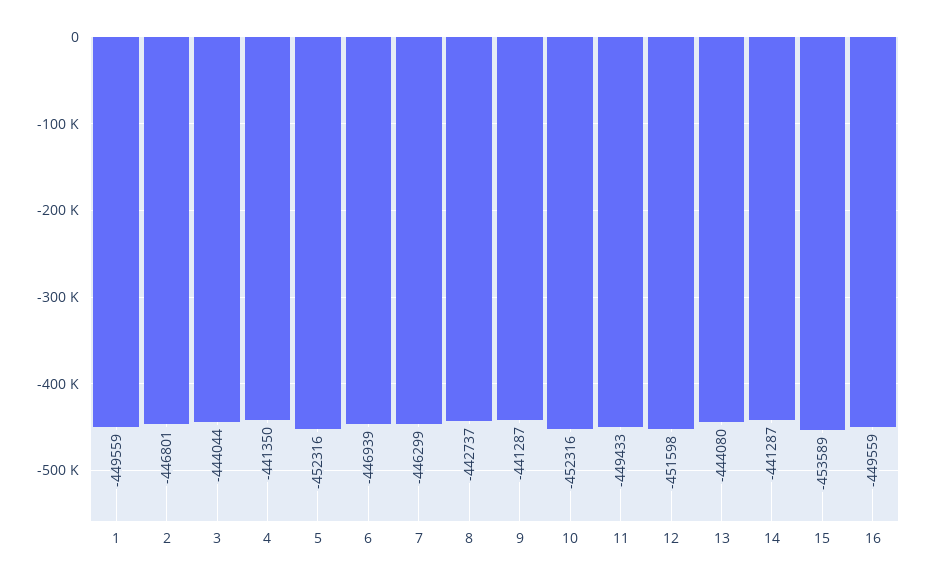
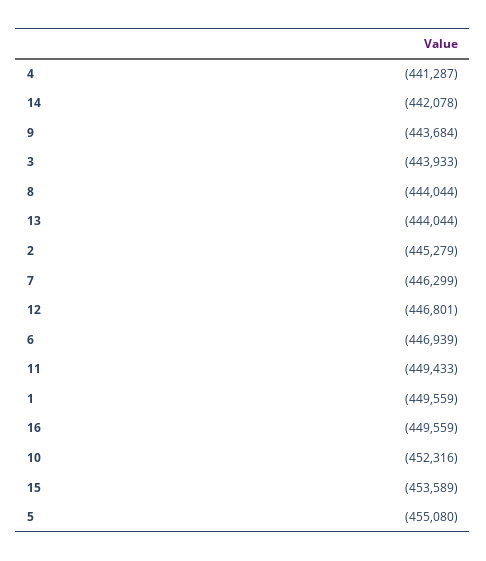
2: -446801 -> -445279
3: -444044 -> -443933
4: -441350 -> -441287
5: -452316 -> -455080
8: -442737 -> -444044
9: -441287 -> -443684
12: -451598 -> -446801
13: -444080 -> -444044
14: -441287 -> -442078

